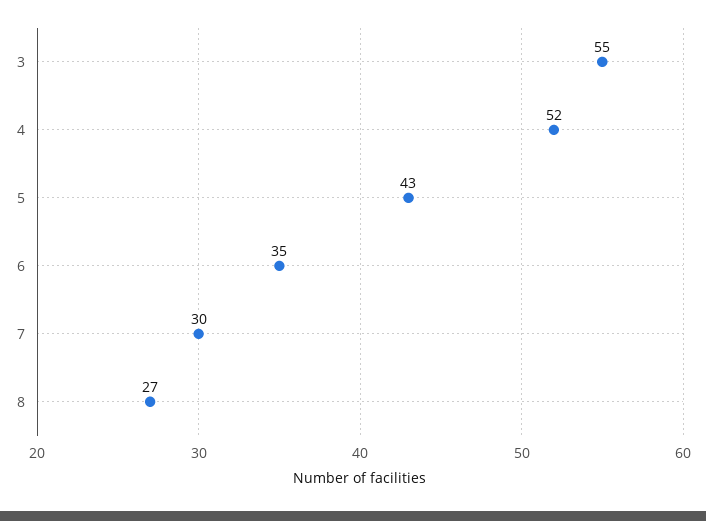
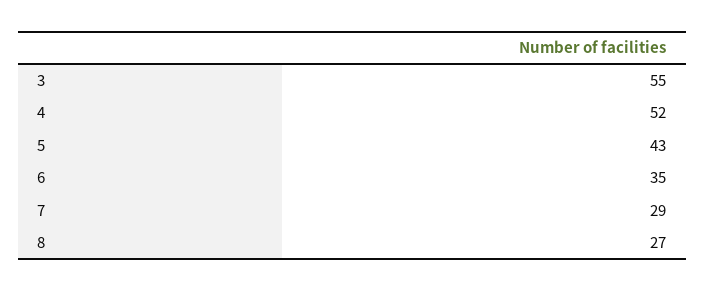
7: 30 -> 29

